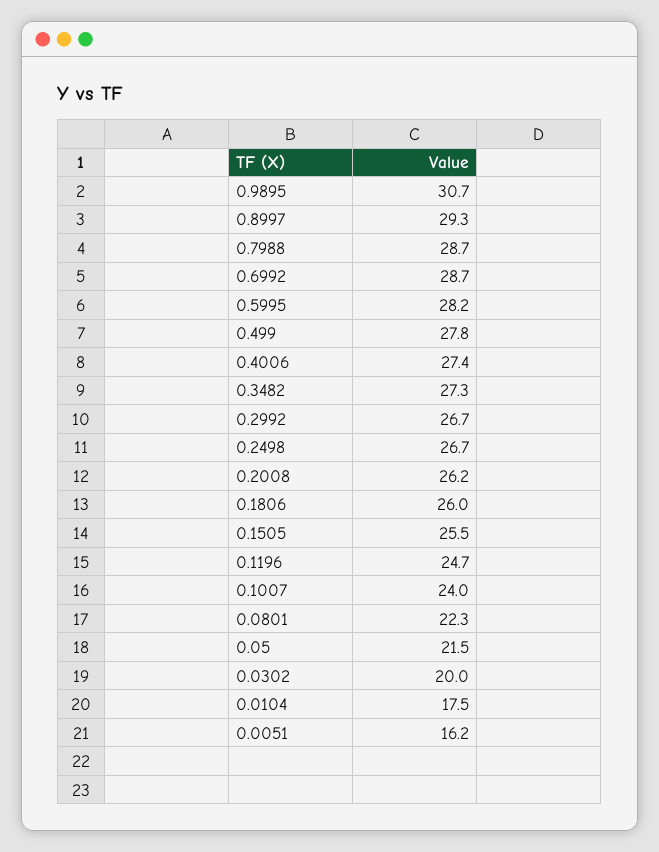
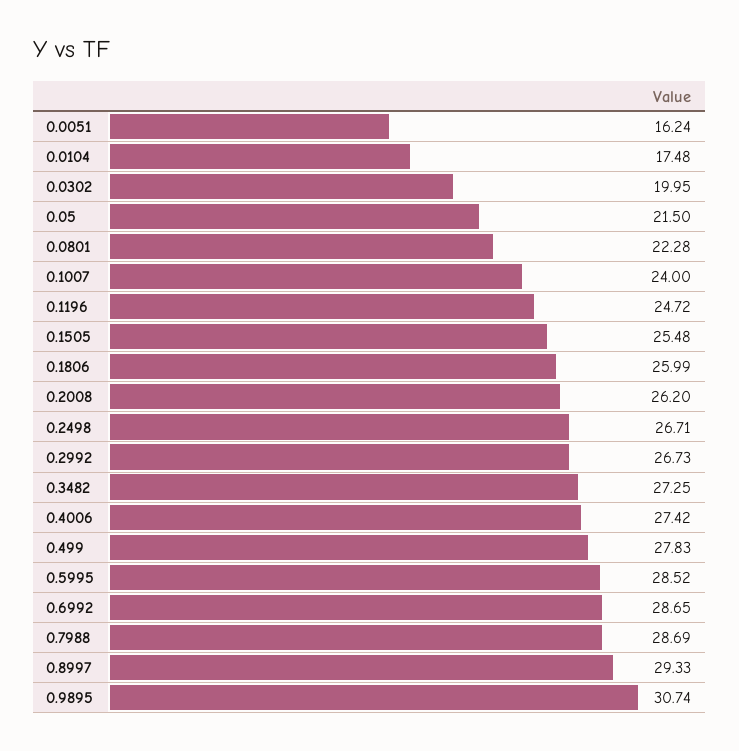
0.5995: 28.2 -> 28.52

